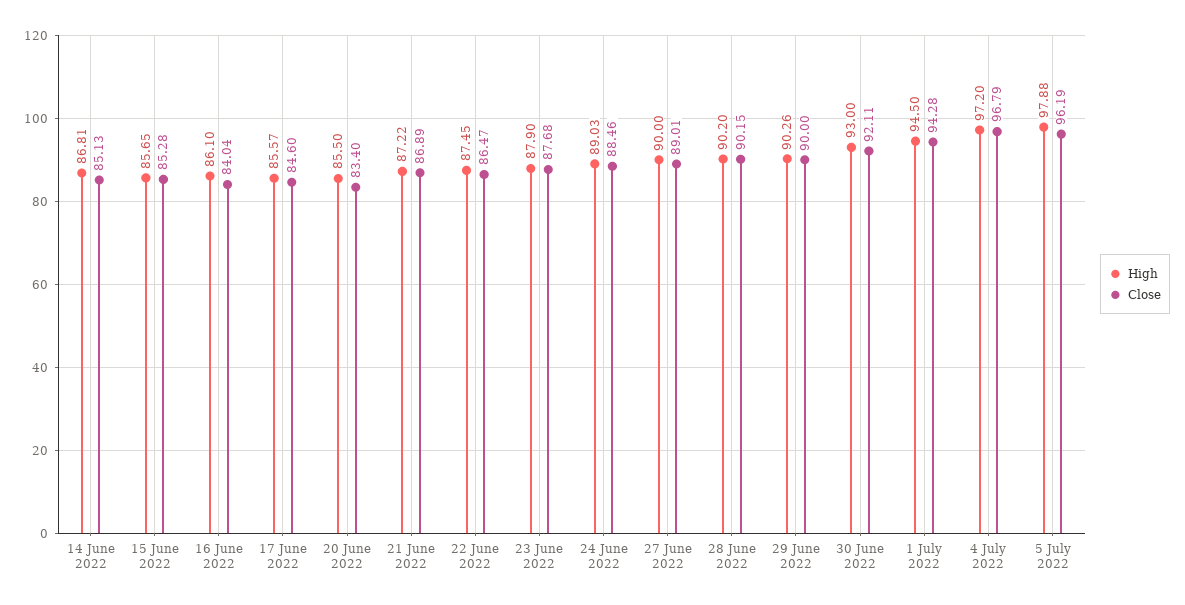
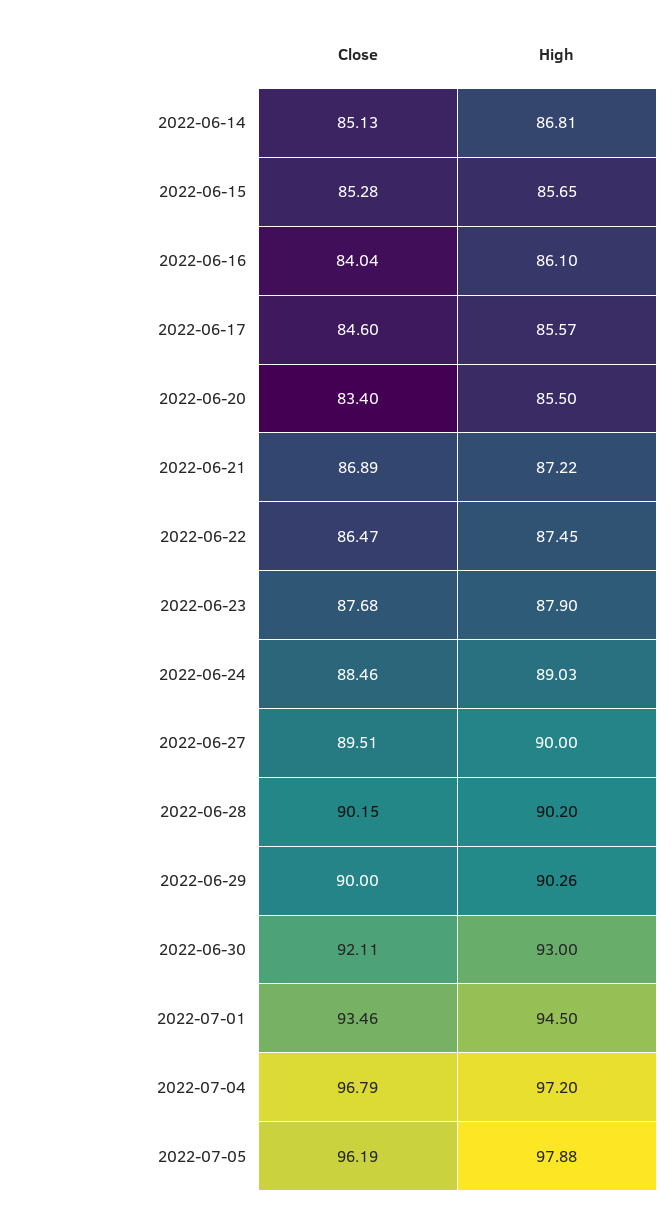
Close, 27 June 2022: 89.01 -> 89.51
Close, 1 July 2022: 94.28 -> 93.46

